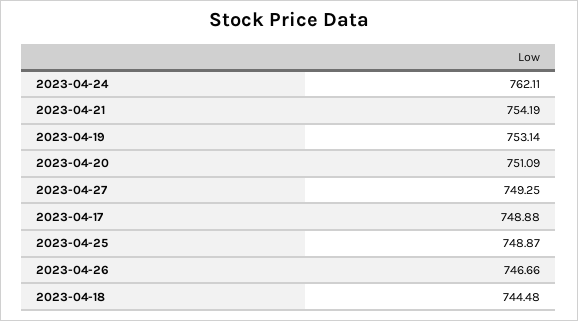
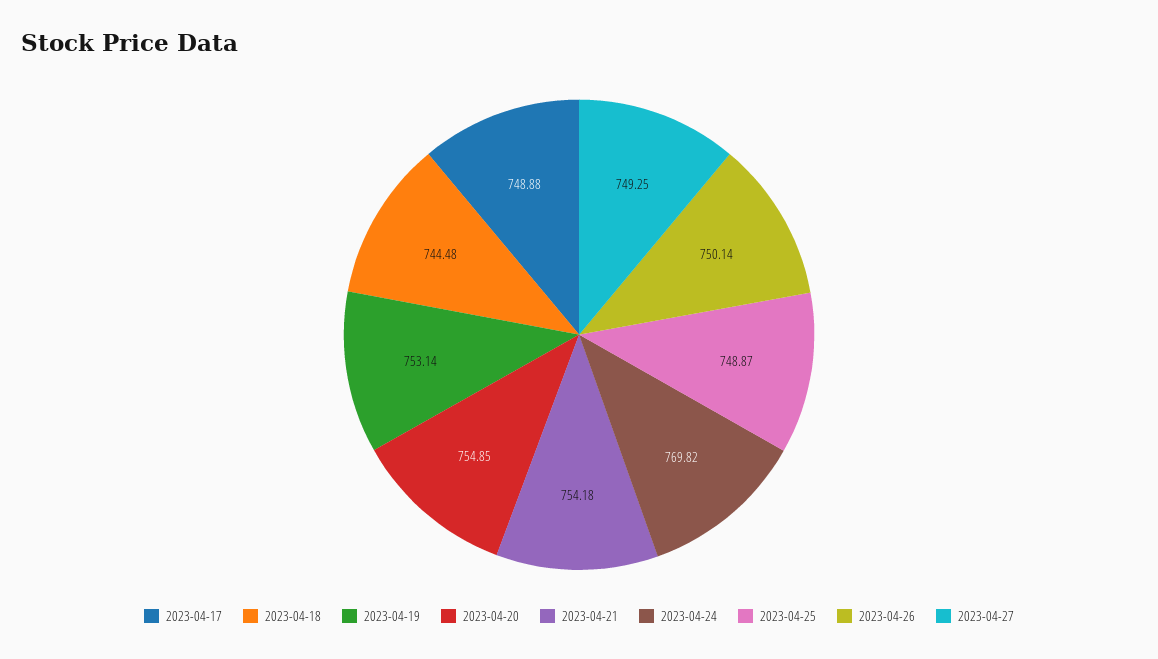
2023-04-24: 762.11 -> 769.82
2023-04-21: 754.19 -> 754.18
2023-04-20: 751.09 -> 754.85
2023-04-26: 746.66 -> 750.14

